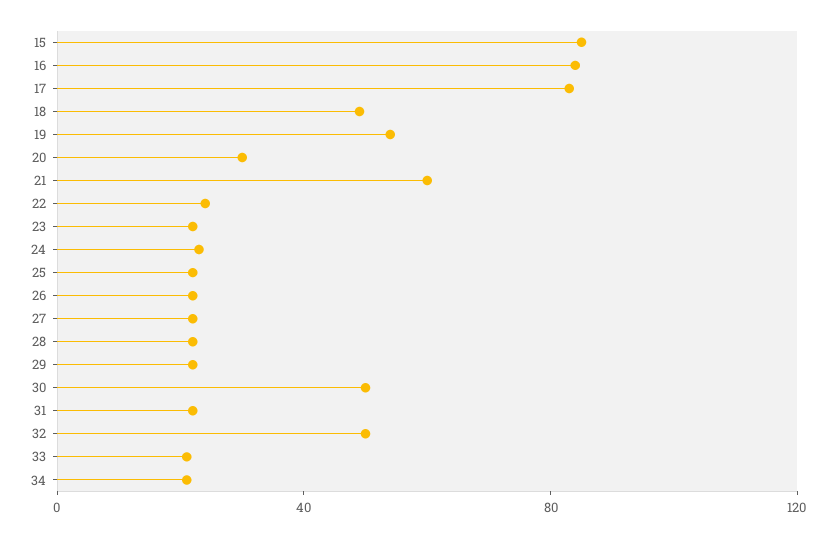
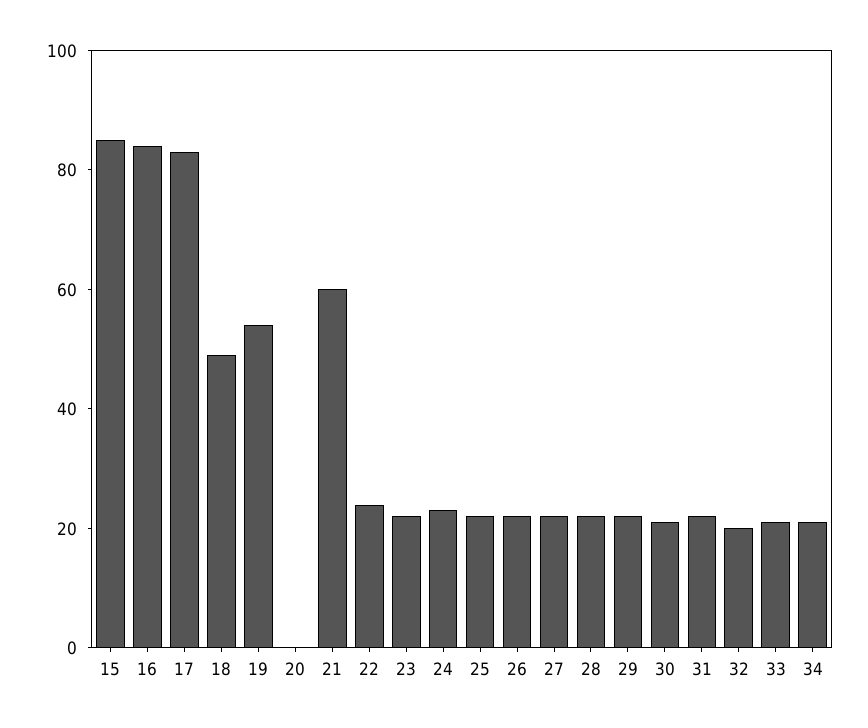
20: 30 -> 0
30: 50 -> 20
32: 50 -> 20

